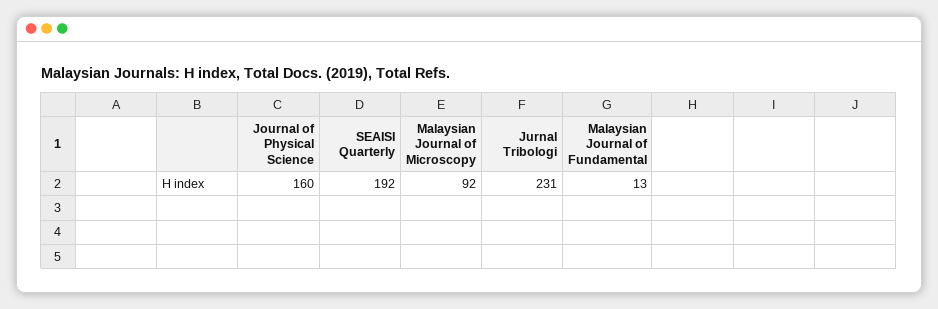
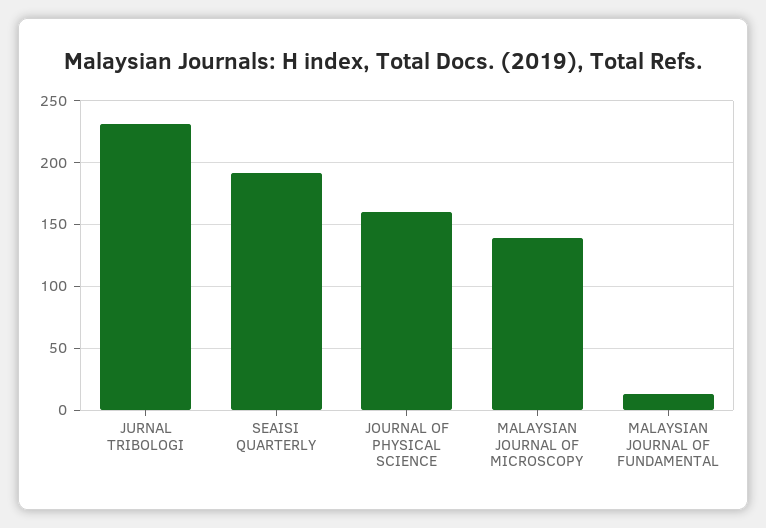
Malaysian Journal of Microscopy: 92 -> 140

